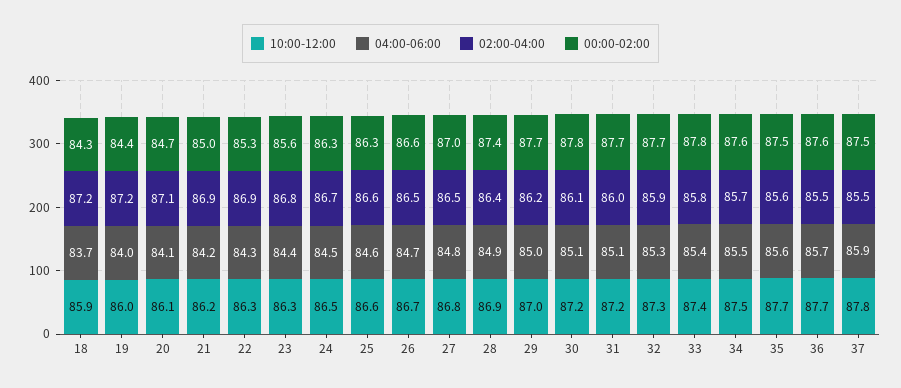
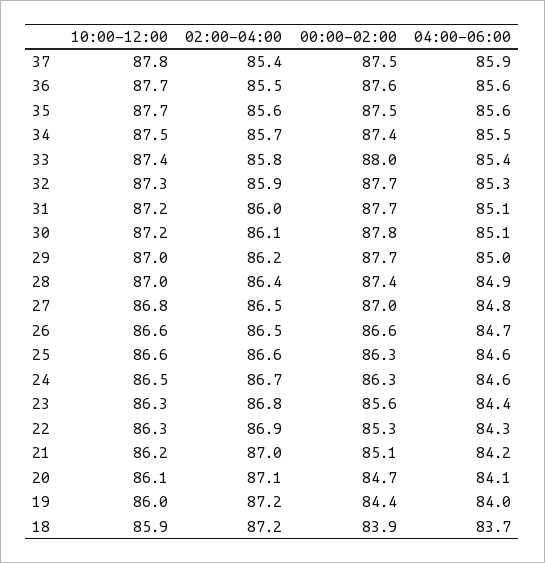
00:00-02:00, 18: 84.3 -> 83.9
02:00-04:00, 21: 86.9 -> 87
00:00-02:00, 21: 85 -> 85.1
04:00-06:00, 24: 84.5 -> 84.6
10:00-12:00, 26: 86.7 -> 86.6
10:00-12:00, 28: 86.9 -> 87
00:00-02:00, 33: 87.8 -> 88
00:00-02:00, 34: 87.6 -> 87.4
04:00-06:00, 36: 85.7 -> 85.6
02:00-04:00, 37: 85.5 -> 85.4

